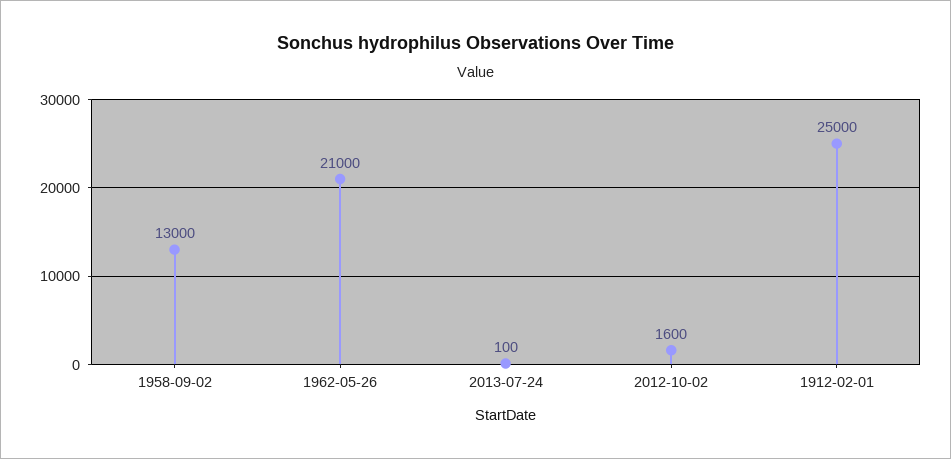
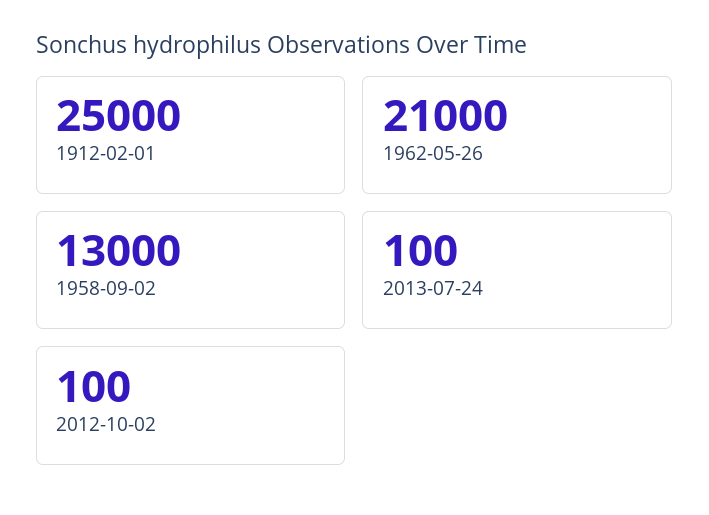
2012-10-02: 1600 -> 100

